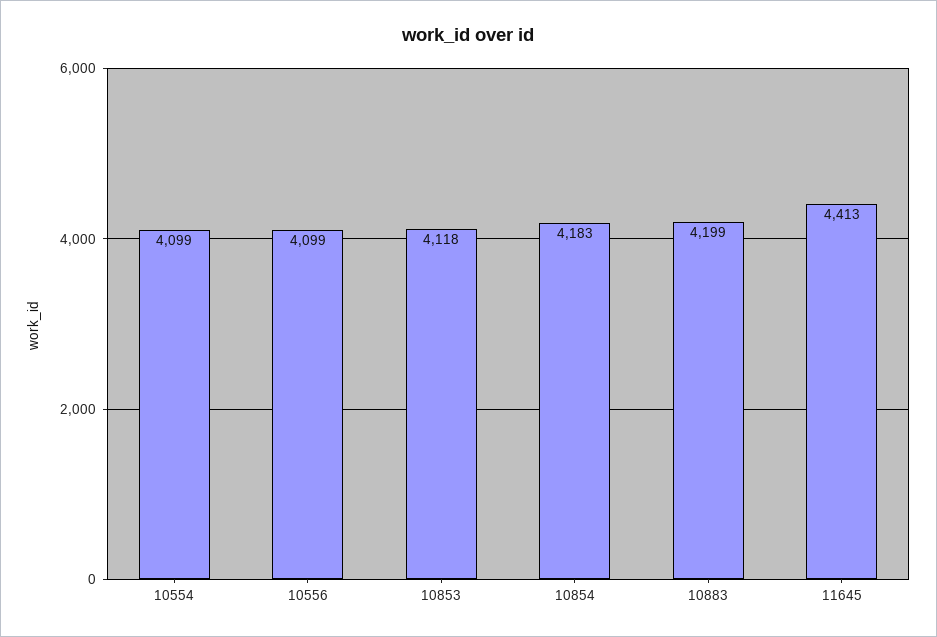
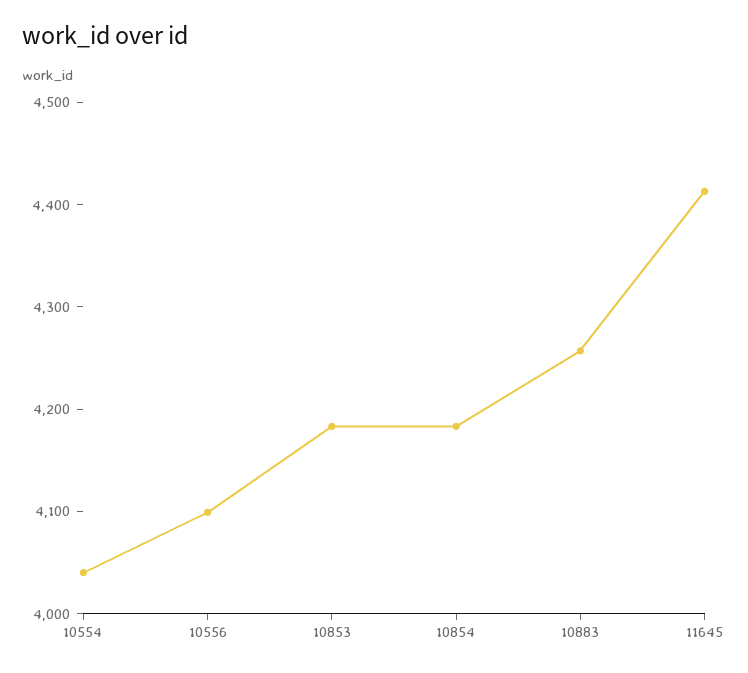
10554: 4099 -> 4040
10853: 4118 -> 4180
10883: 4199 -> 4260

